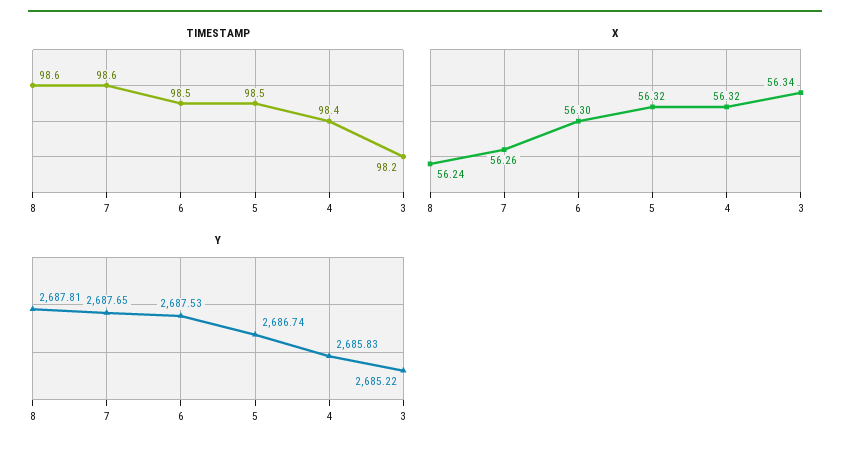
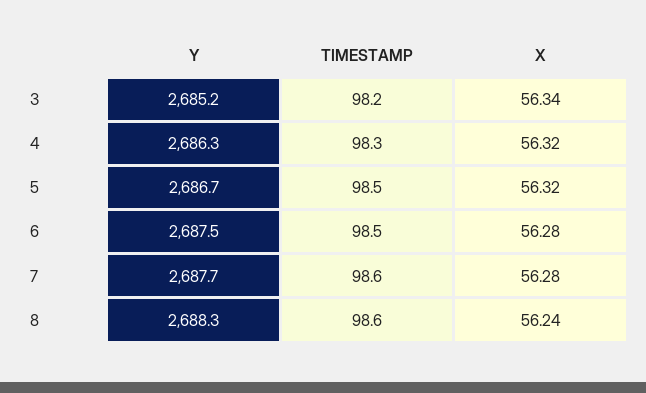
TIMESTAMP, 4: 98.4 -> 98.3
X, 7: 56.26 -> 56.28
X, 6: 56.3 -> 56.28
Y, 8: 2687.81 -> 2688.3
Y, 4: 2685.83 -> 2686.3

